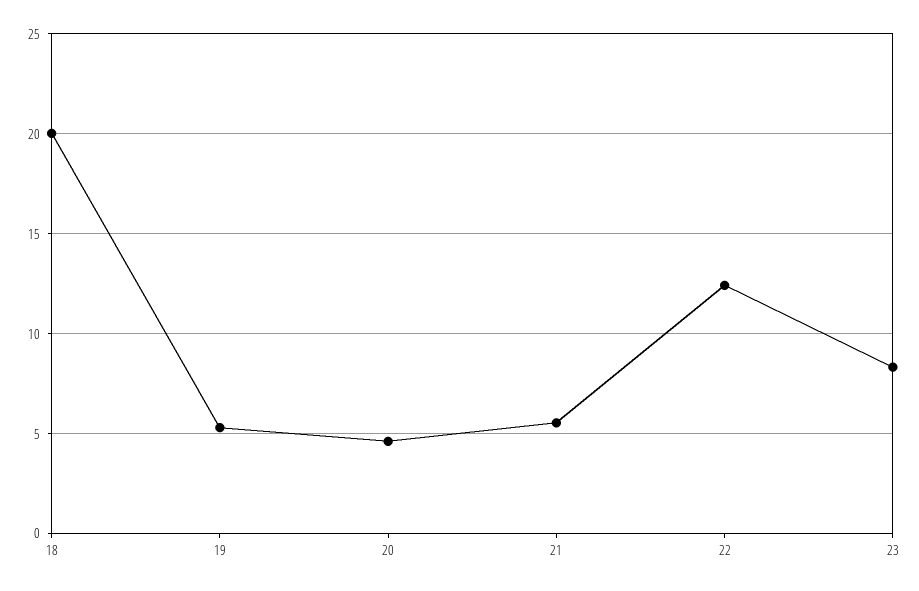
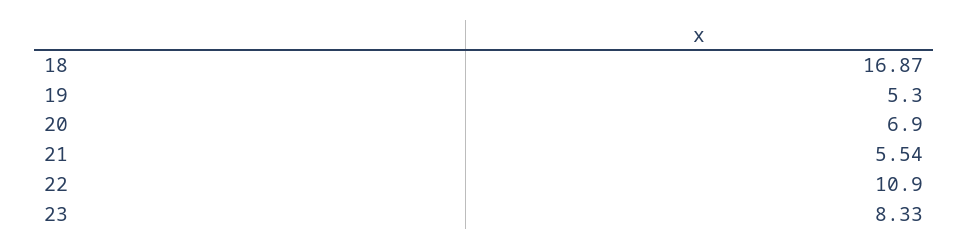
18: 20 -> 16.87
20: 4.5 -> 6.9
22: 12.5 -> 10.9

